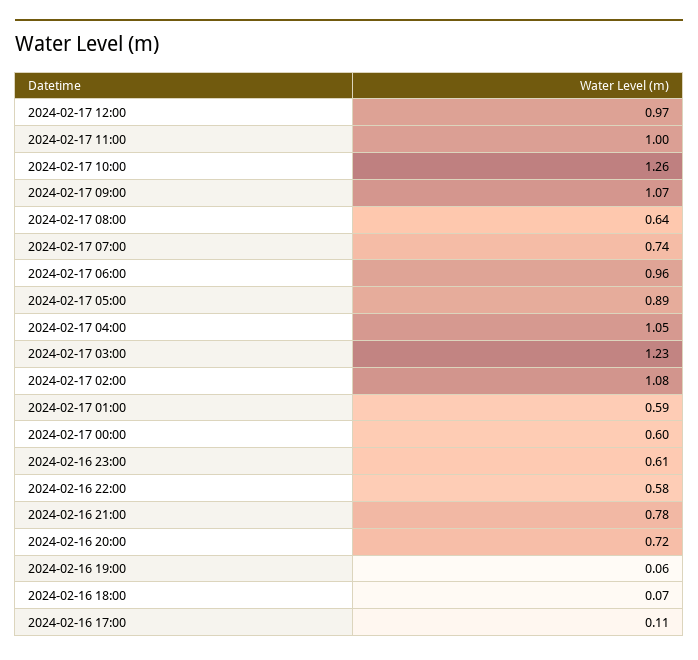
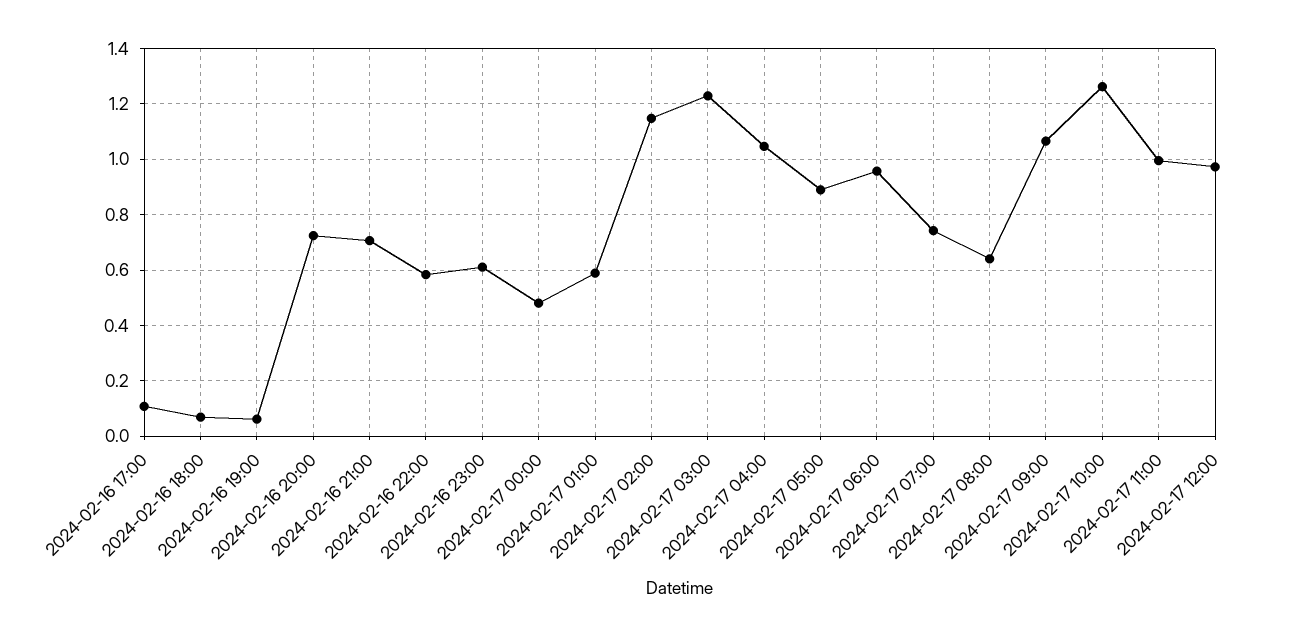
2024-02-17 02:00: 1.08 -> 1.15
2024-02-17 00:00: 0.6 -> 0.475
2024-02-16 21:00: 0.78 -> 0.7

